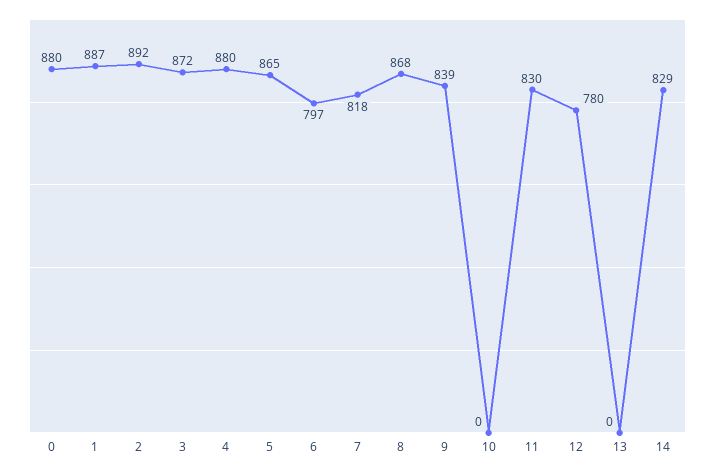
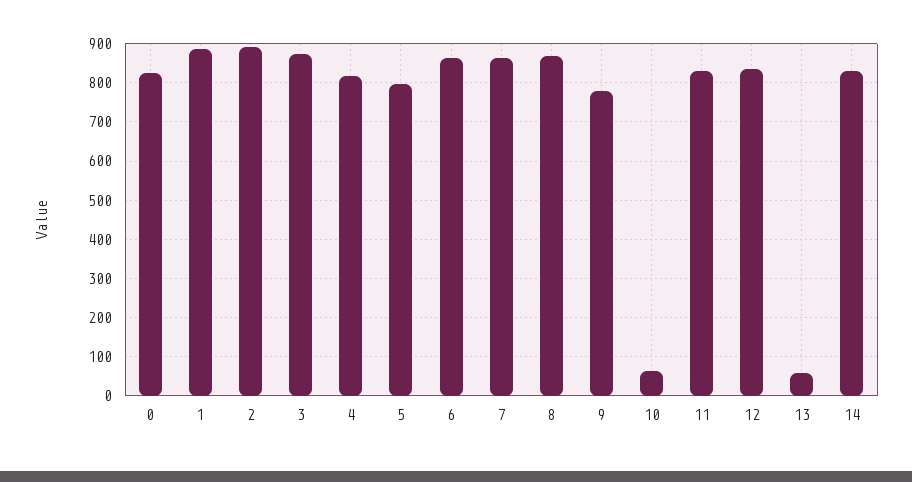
0: 880 -> 820
4: 880 -> 820
5: 865 -> 800
6: 797 -> 860
7: 818 -> 860
9: 839 -> 780
10: 0 -> 60
12: 780 -> 840
13: 0 -> 60

